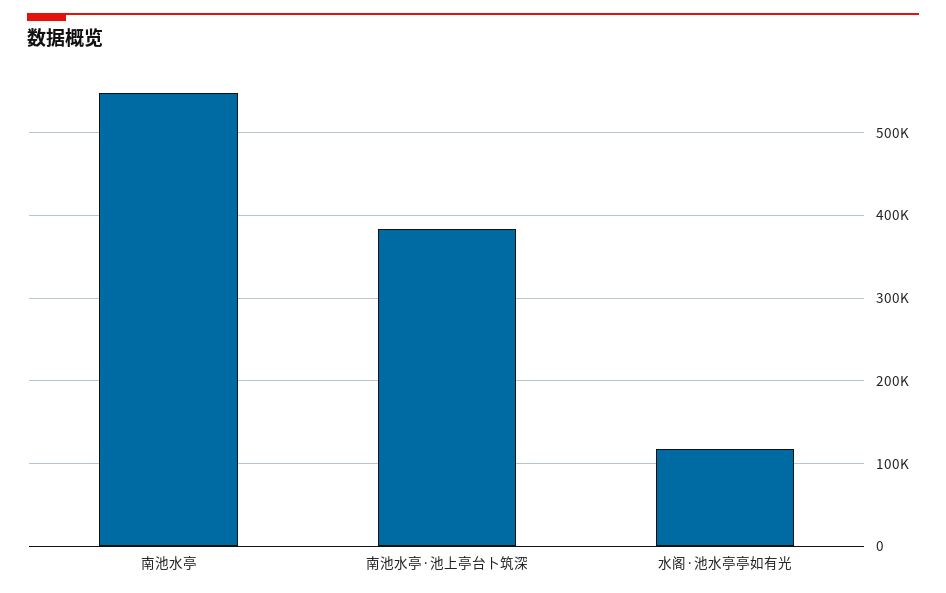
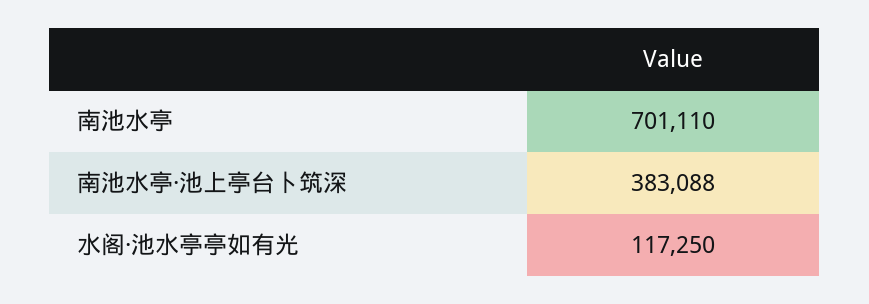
南池水亭: 550000 -> 701110

